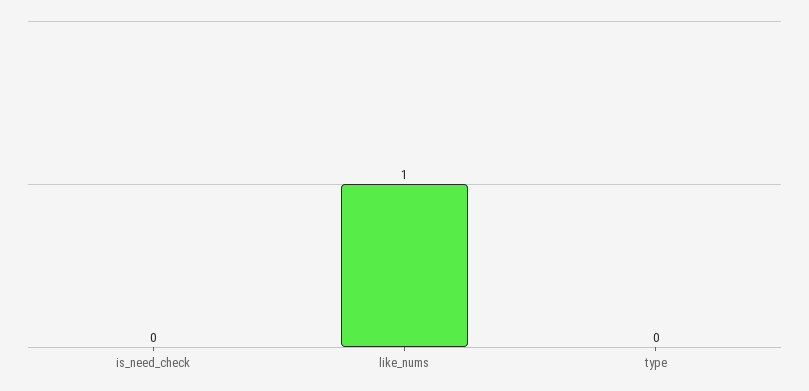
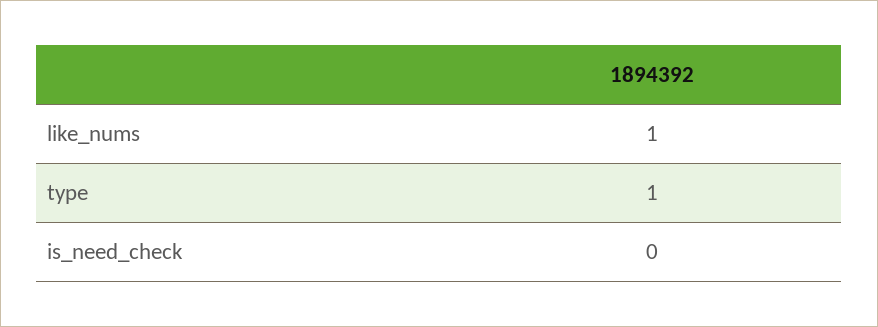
type: 0 -> 1

